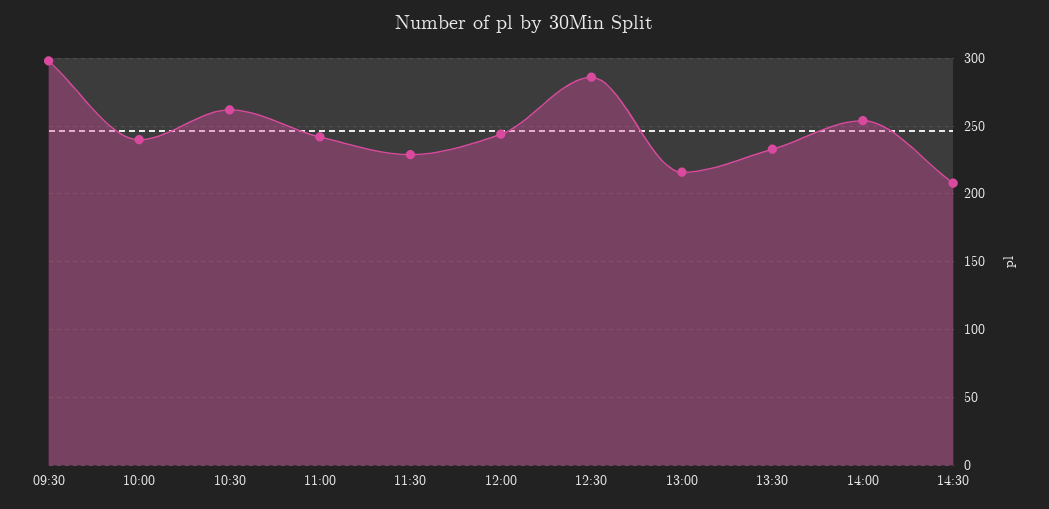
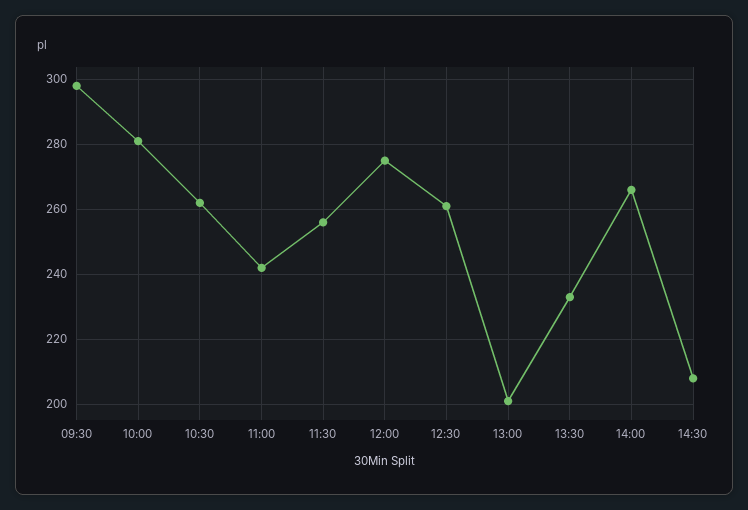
10:00: 240 -> 280
11:30: 230 -> 255
12:00: 245 -> 275
12:30: 285 -> 260
13:00: 215 -> 200
14:00: 255 -> 265

